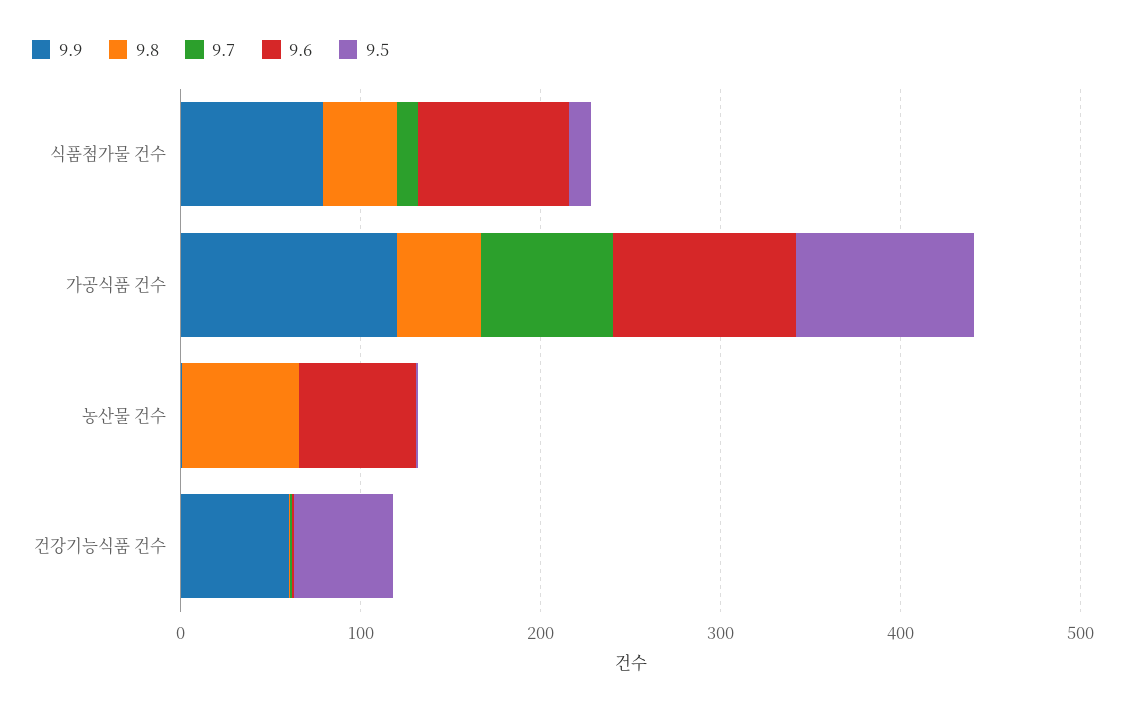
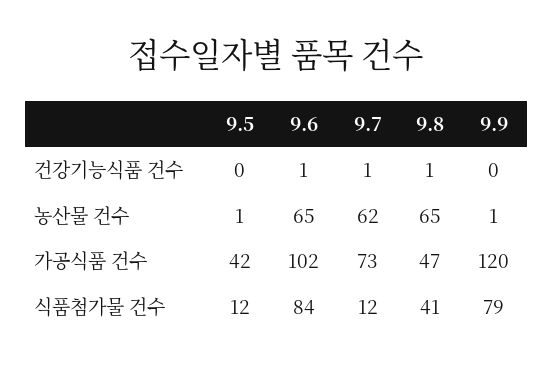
9.5, 가공식품 건수: 100 -> 42
9.7, 농산물 건수: 0 -> 62
9.9, 건강기능식품 건수: 60 -> 0
9.5, 건강기능식품 건수: 60 -> 0

